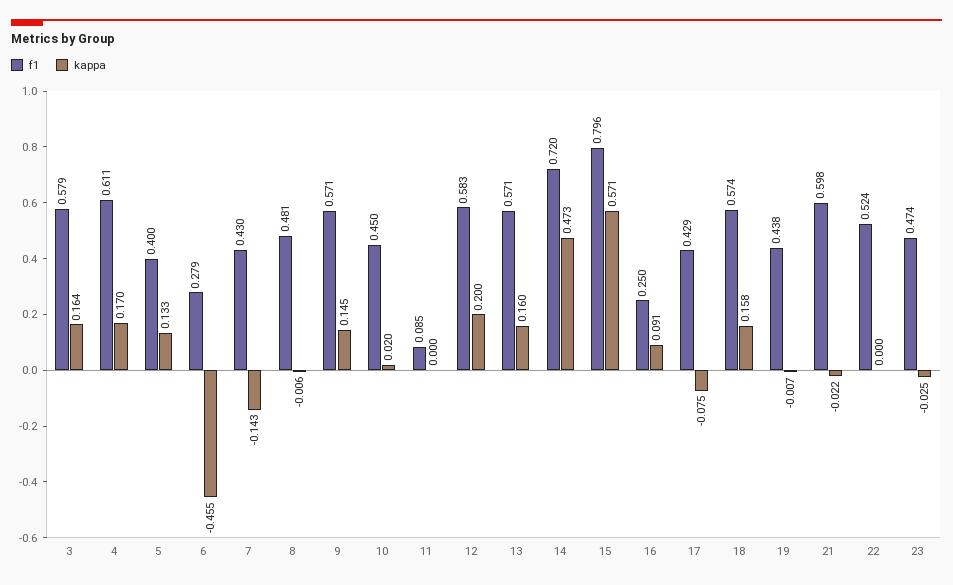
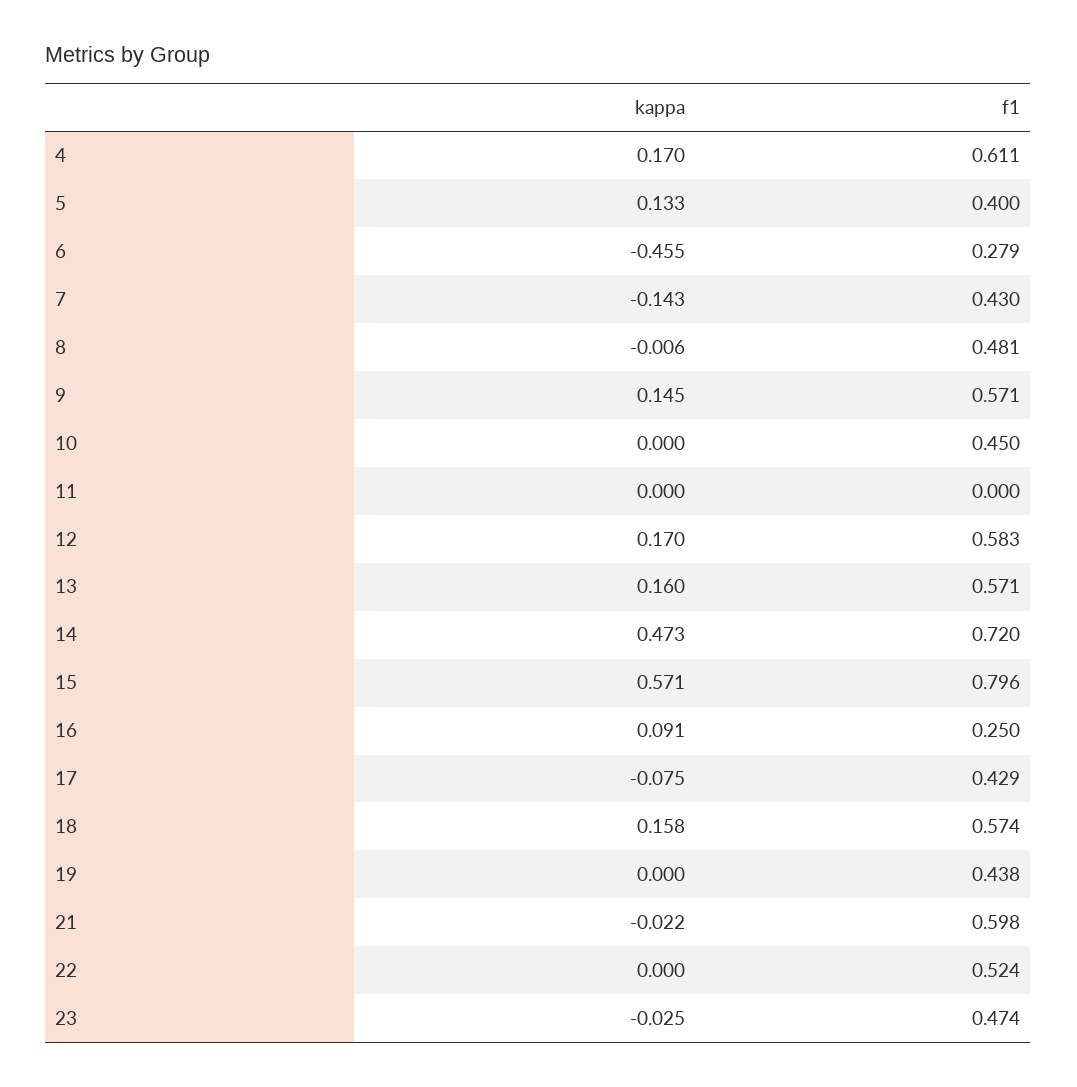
f1, 3: 0.579 -> none
kappa, 3: 0.164 -> none
kappa, 10: 0.02 -> 0
f1, 11: 0.085 -> 0
kappa, 12: 0.2 -> 0.17
kappa, 19: -0.007 -> 0

